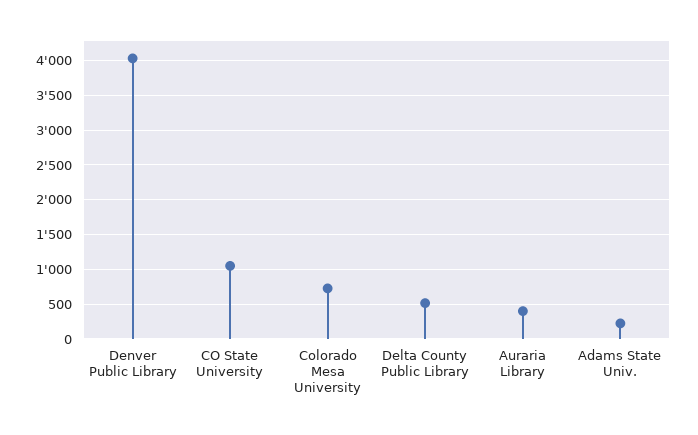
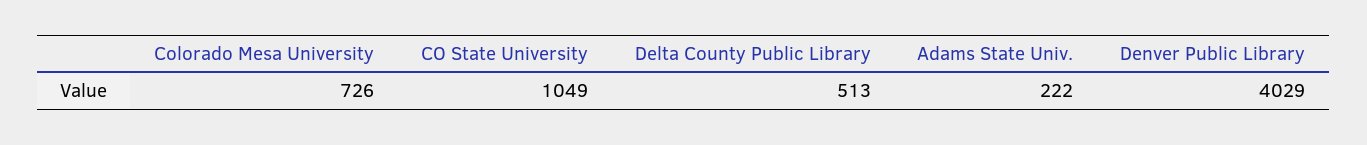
Auraria Library: 400 -> none

